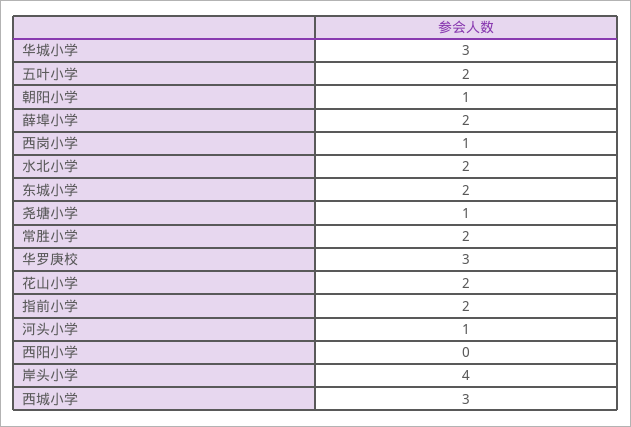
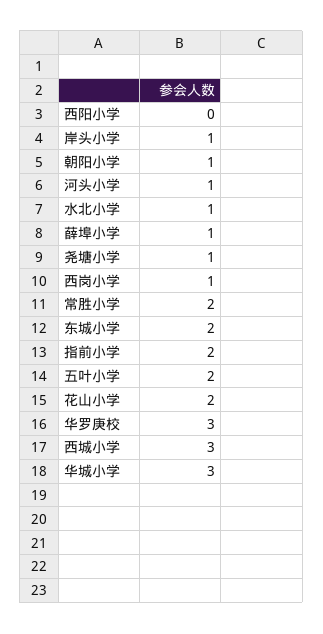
薛埠小学: 2 -> 1
水北小学: 2 -> 1
岸头小学: 4 -> 1

